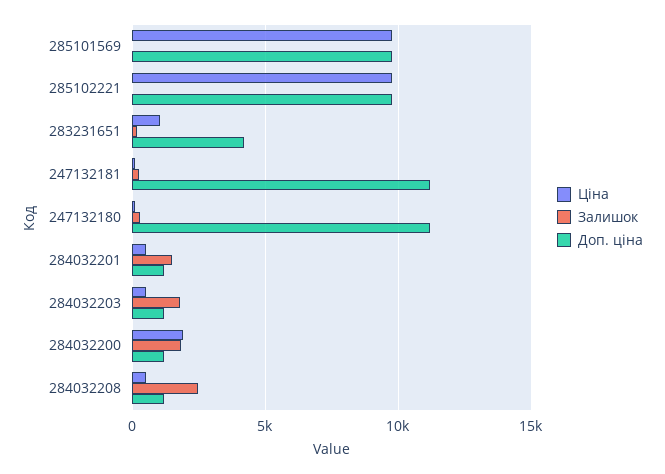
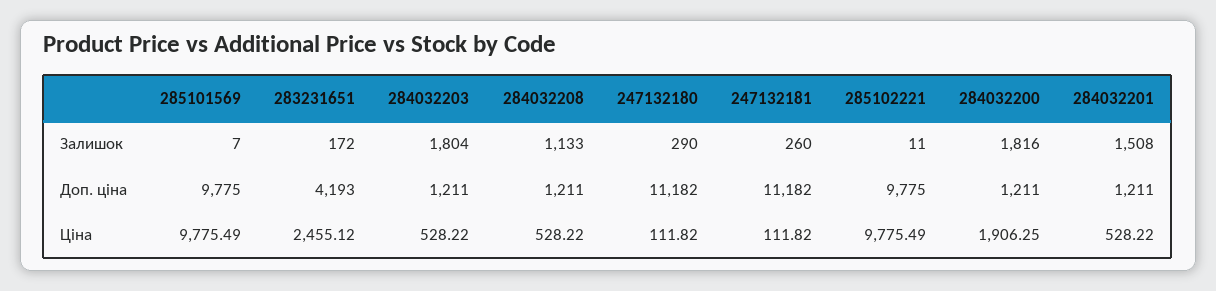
Ціна, 283231651: 1000 -> 2455.12
Залишок, 284032208: 2500 -> 1133

